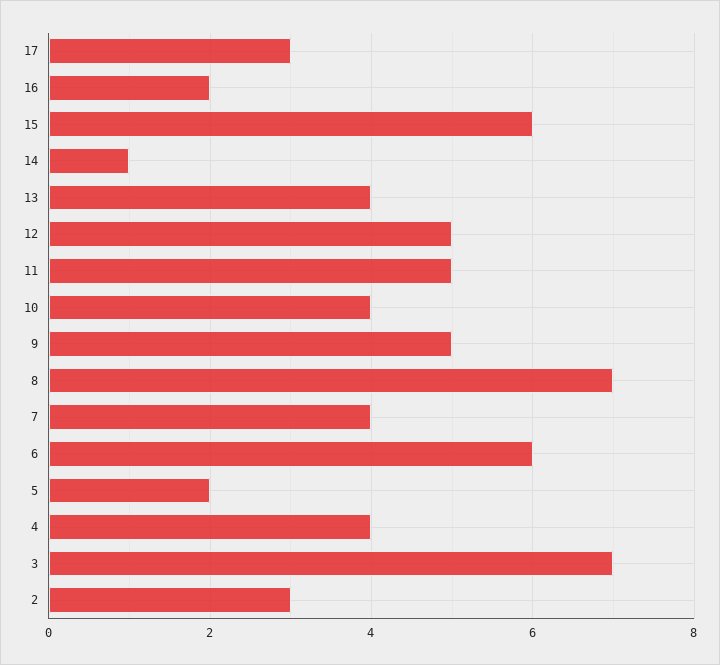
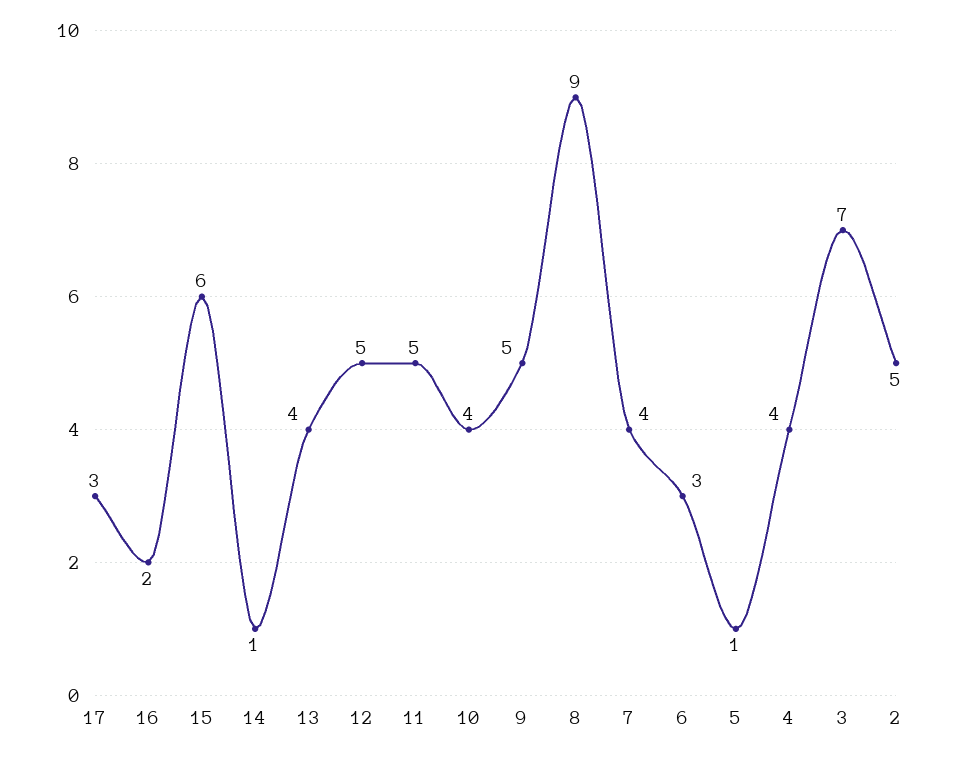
8: 7 -> 9
6: 6 -> 3
5: 2 -> 1
2: 3 -> 5

